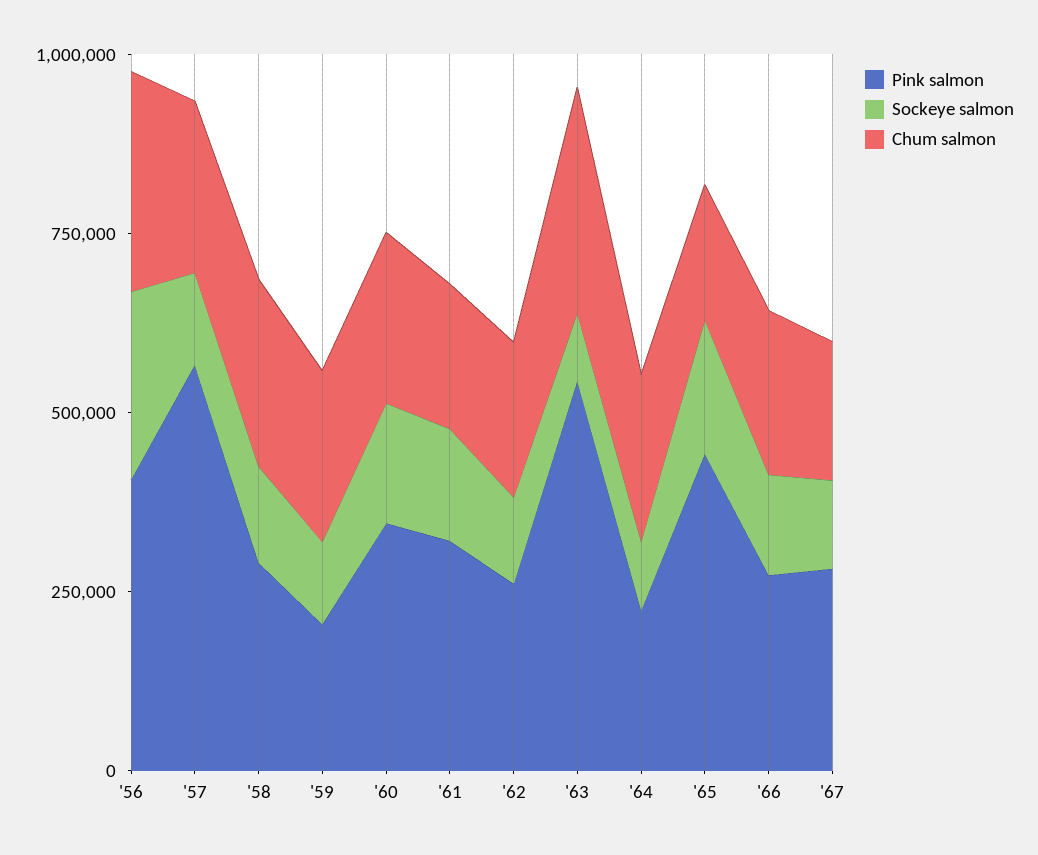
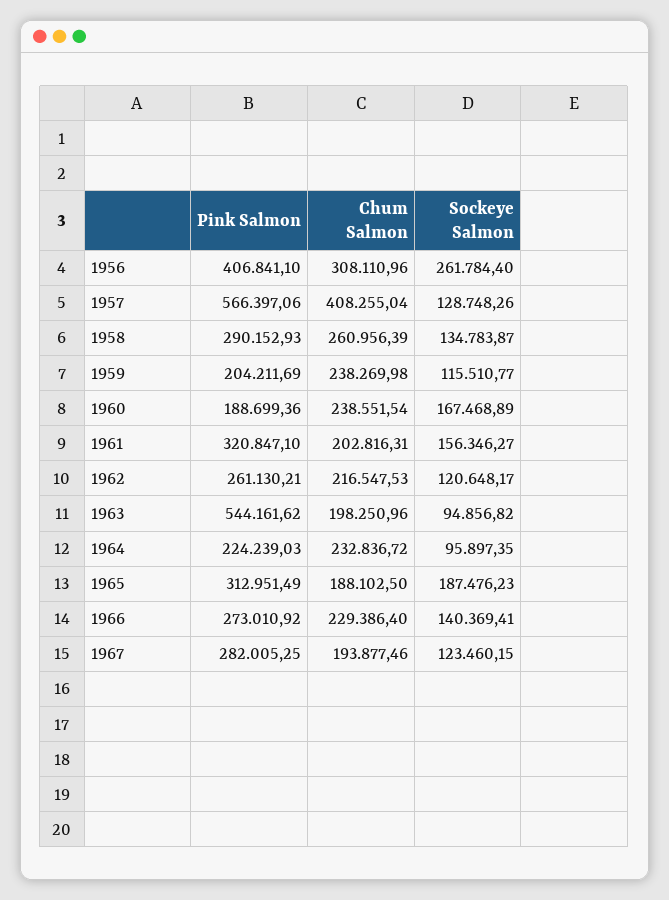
Chum salmon, '57: 250000 -> 408255.04
Pink salmon, '60: 350000 -> 188699.36
Chum salmon, '63: 300000 -> 198250.96
Pink salmon, '65: 450000 -> 312951.49

